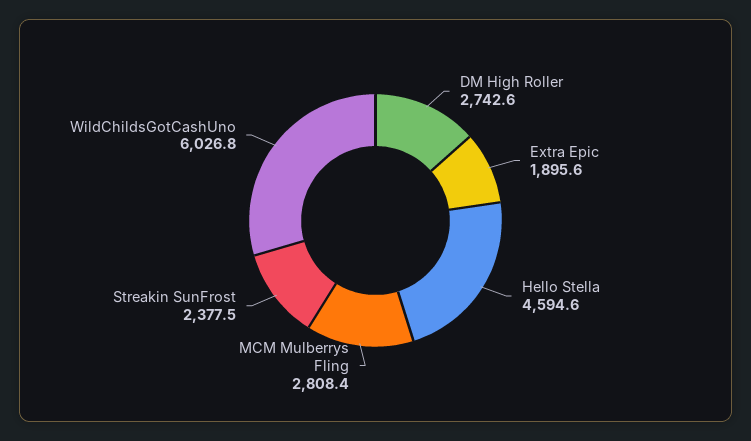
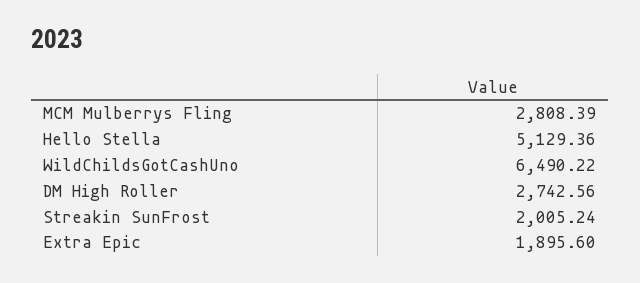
Hello Stella: 4594.6 -> 5129.36
Streakin SunFrost: 2377.5 -> 2005.24
WildChildsGotCashUno: 6026.8 -> 6490.22

